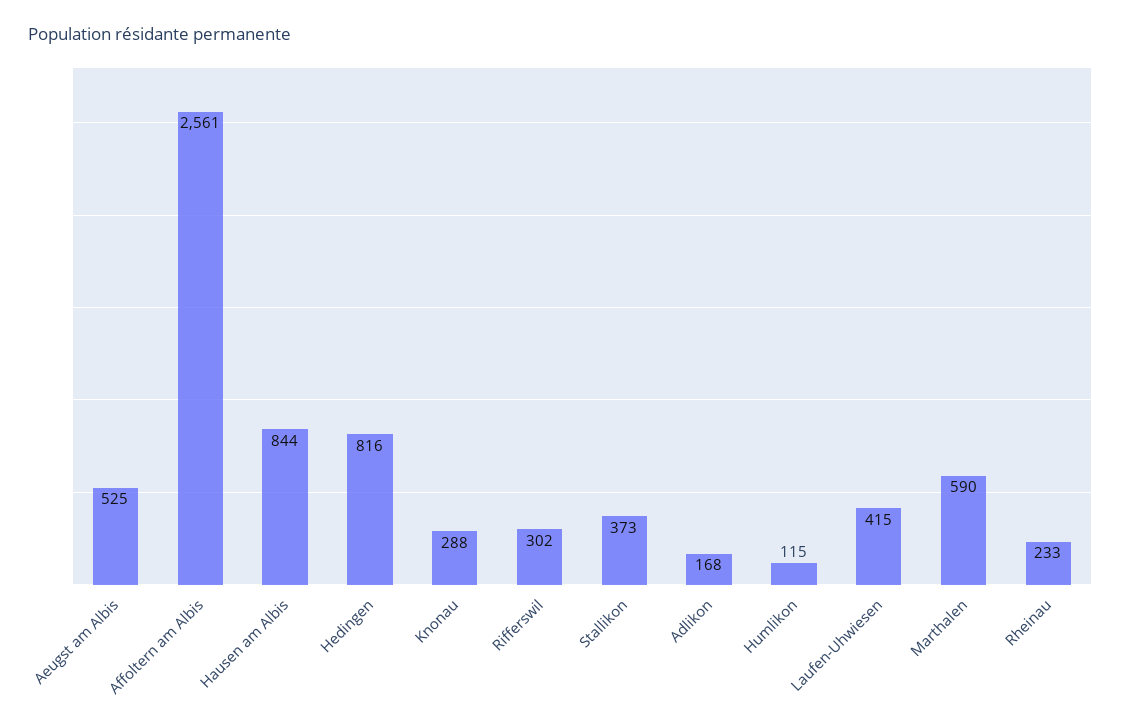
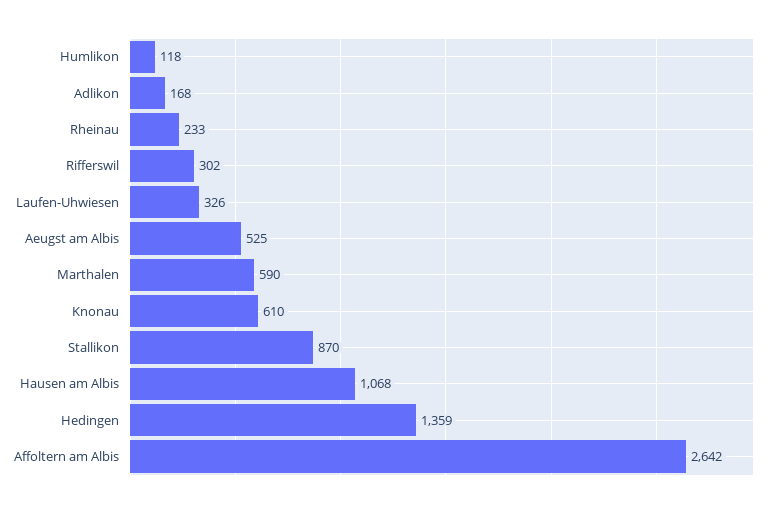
Affoltern am Albis: 2561 -> 2642
Hausen am Albis: 844 -> 1068
Hedingen: 816 -> 1359
Knonau: 288 -> 610
Stallikon: 373 -> 870
Humlikon: 115 -> 118
Laufen-Uhwiesen: 415 -> 326

